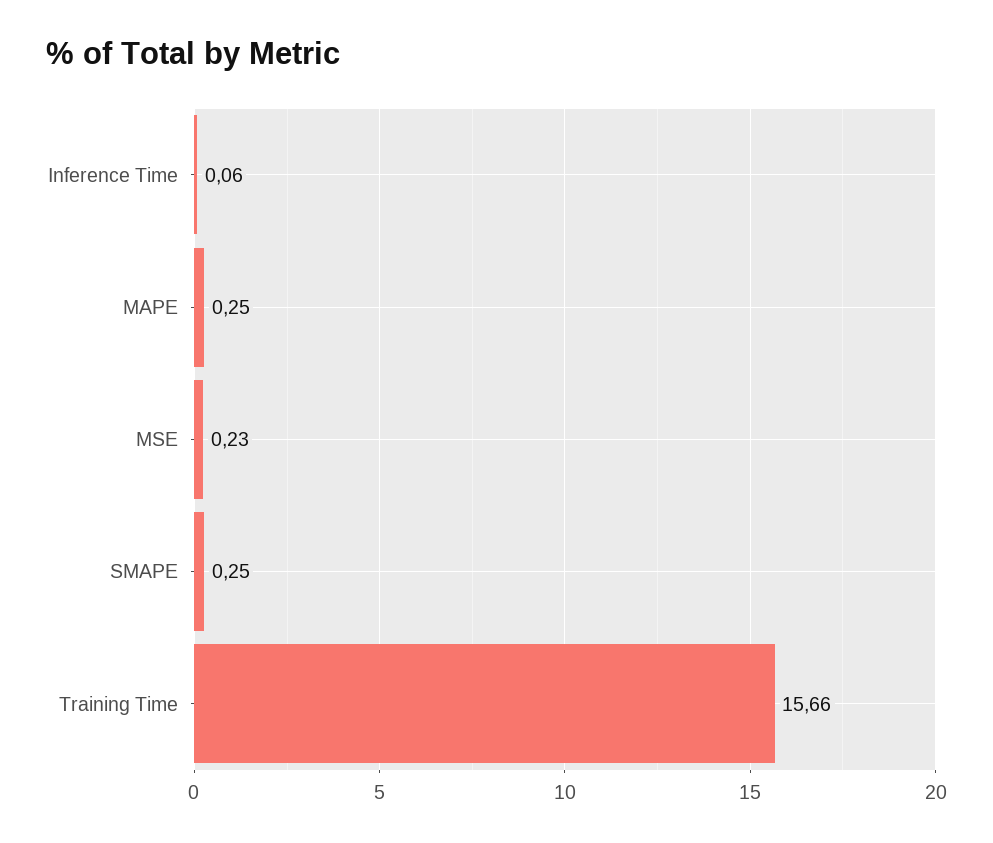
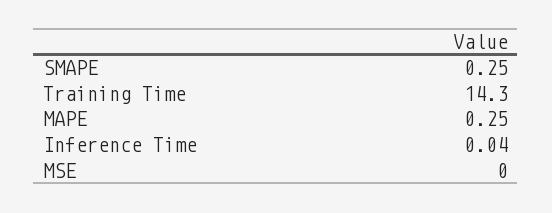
Inference Time: 0.06 -> 0.04
MSE: 0.23 -> 0
Training Time: 15.66 -> 14.3

